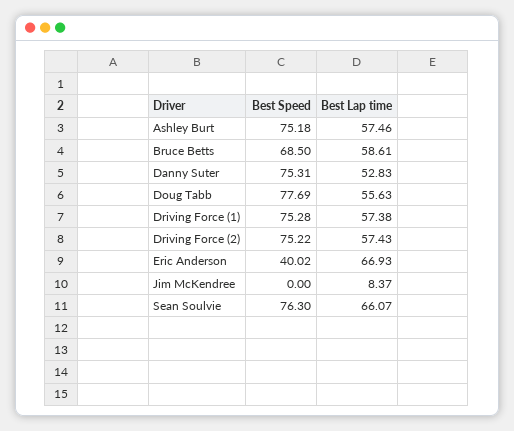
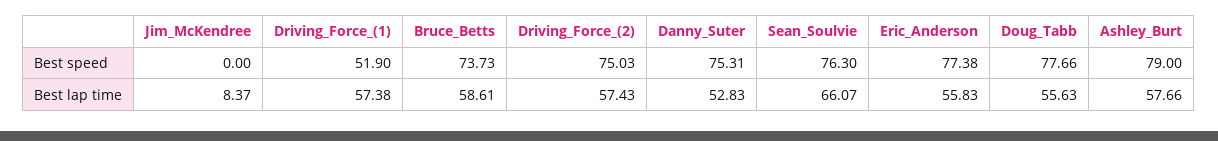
Best Speed, Ashley Burt: 75.18 -> 79
Best Lap time, Ashley Burt: 57.46 -> 57.66
Best Speed, Bruce Betts: 68.5 -> 73.73
Best Speed, Doug Tabb: 77.69 -> 77.66
Best Speed, Driving Force (1): 75.28 -> 51.9
Best Speed, Driving Force (2): 75.22 -> 75.03
Best Speed, Eric Anderson: 40.02 -> 77.38
Best Lap time, Eric Anderson: 66.93 -> 55.83

